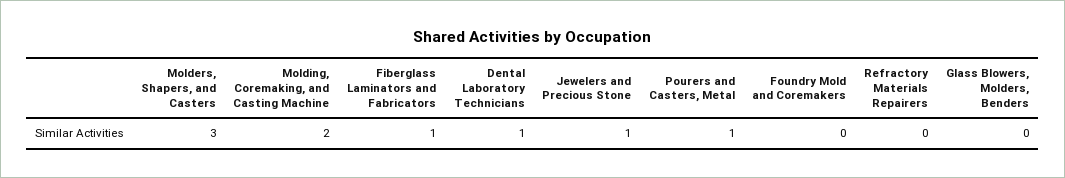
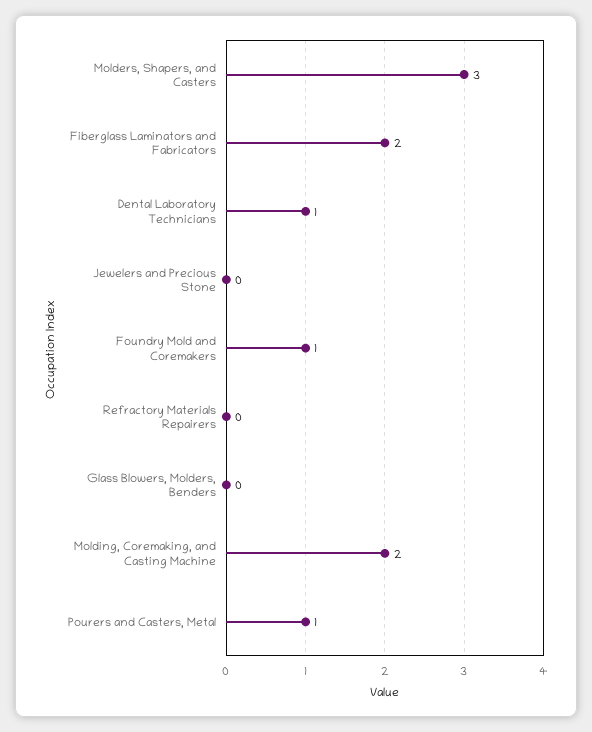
Fiberglass Laminators and Fabricators: 1 -> 2
Jewelers and Precious Stone: 1 -> 0
Foundry Mold and Coremakers: 0 -> 1

